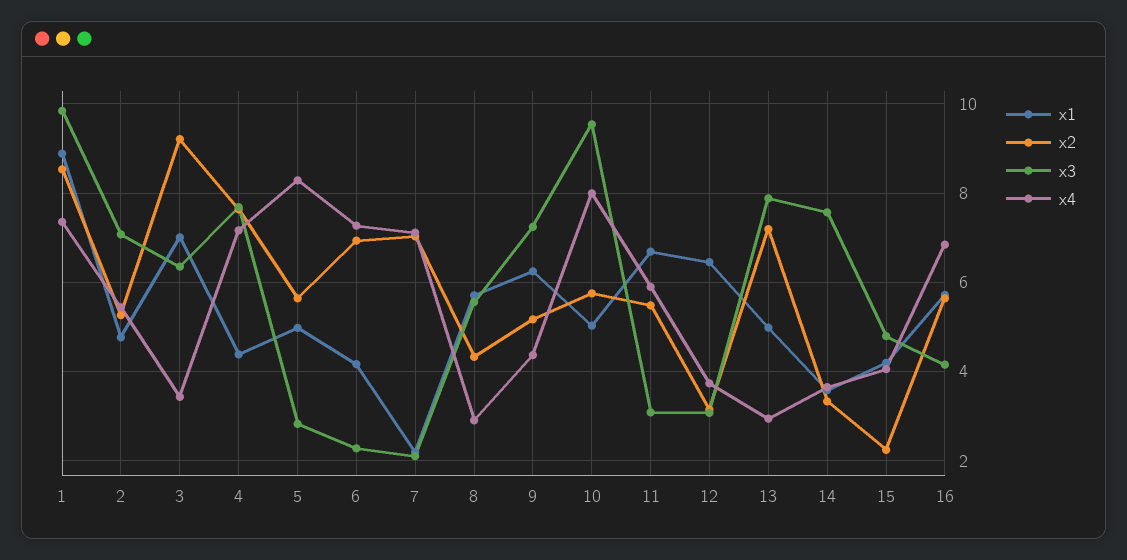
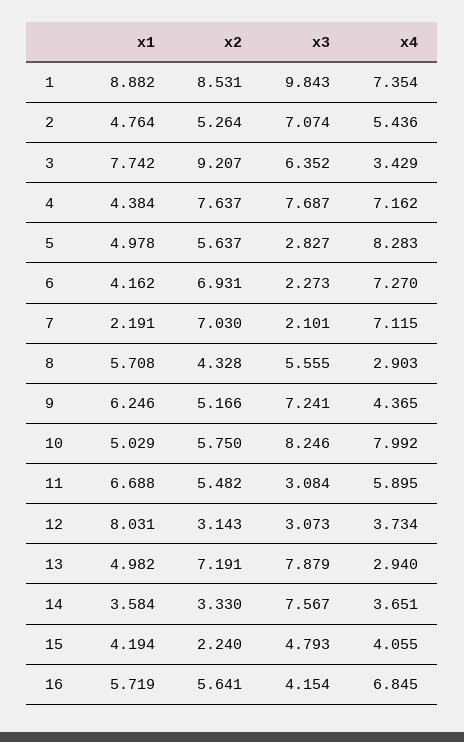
x1, 3: 7 -> 7.742
x3, 10: 9.6 -> 8.246
x1, 12: 6.4 -> 8.031

